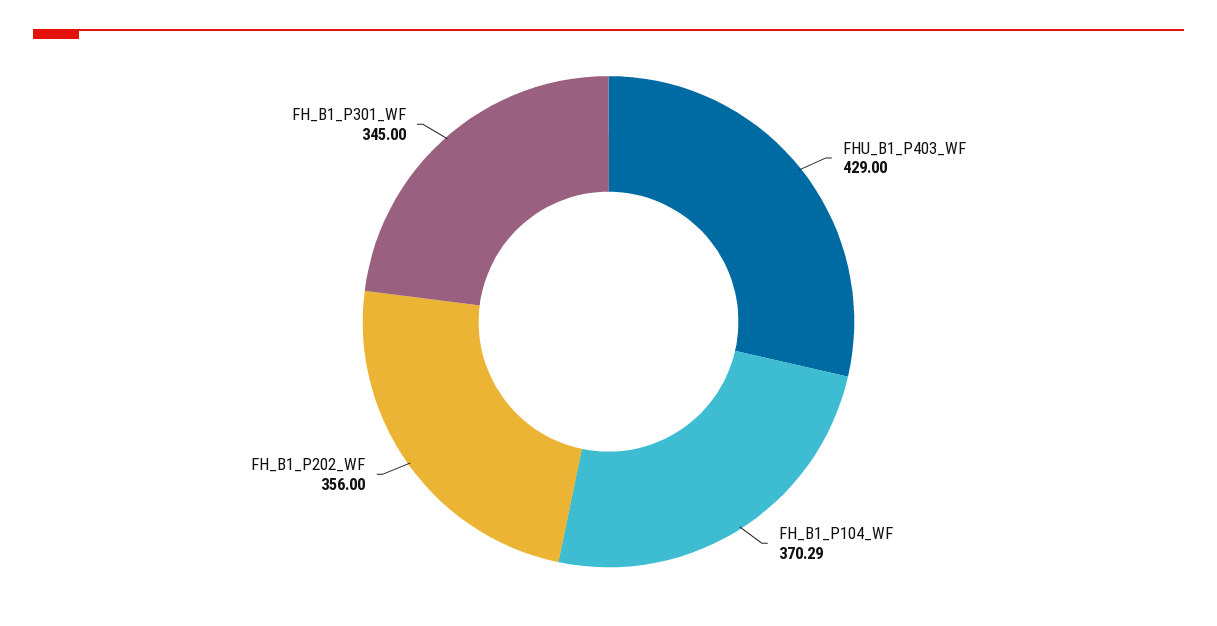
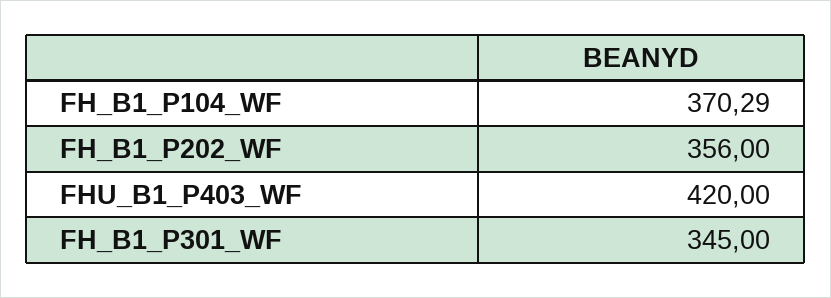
FHU_B1_P403_WF: 429 -> 420

